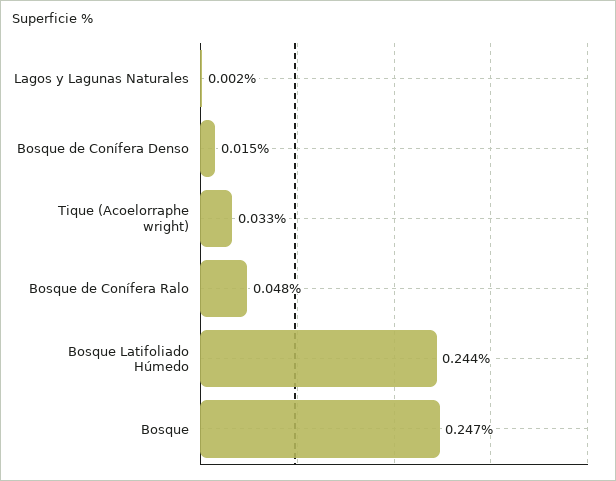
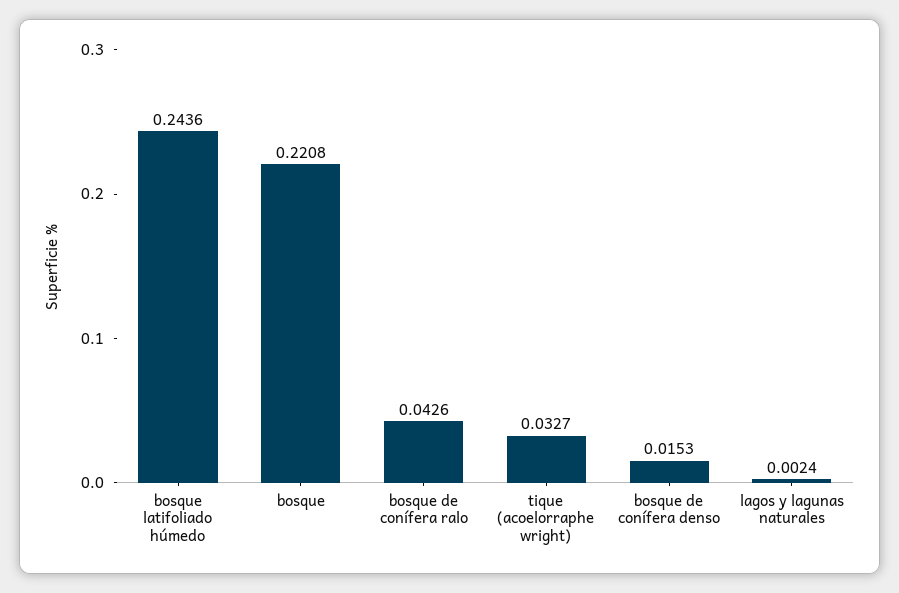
Bosque de Conífera Ralo: 0.048 -> 0.0426
Bosque: 0.247 -> 0.2208

